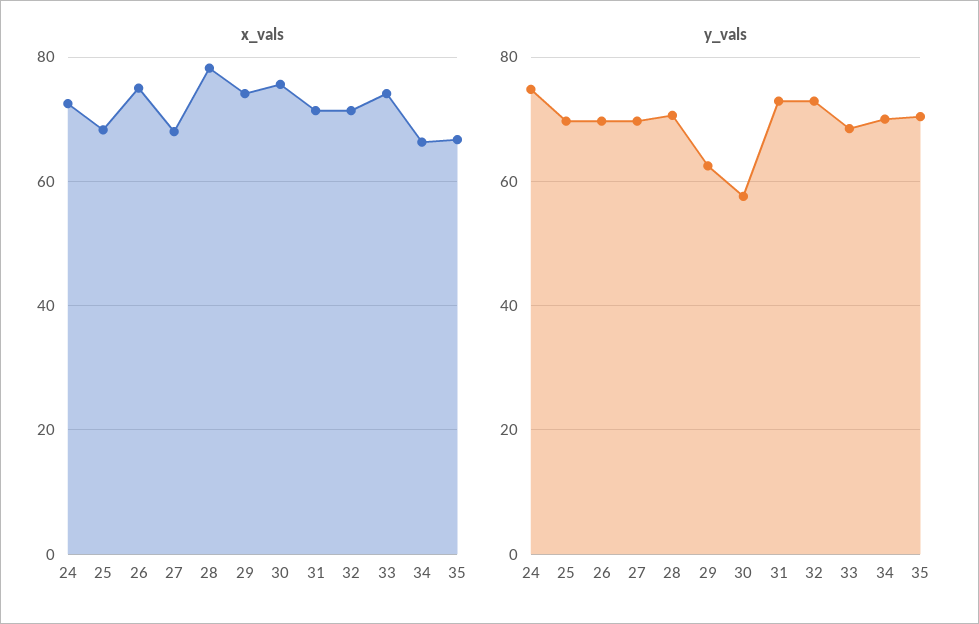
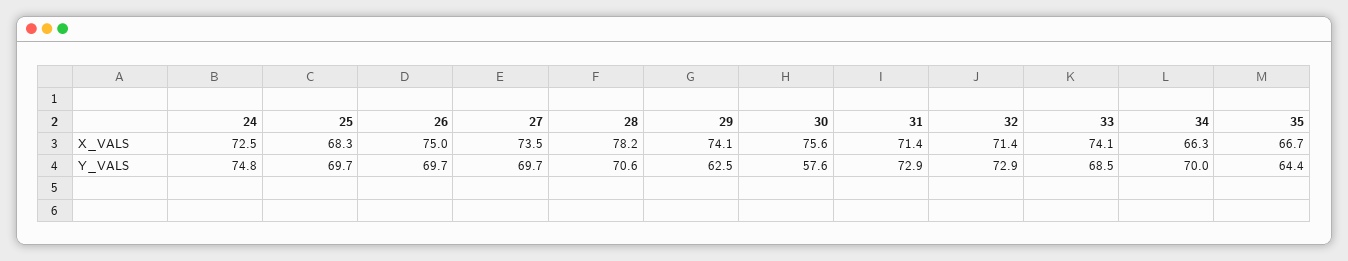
x_vals, 27: 68 -> 73.5
y_vals, 35: 70 -> 64.4

